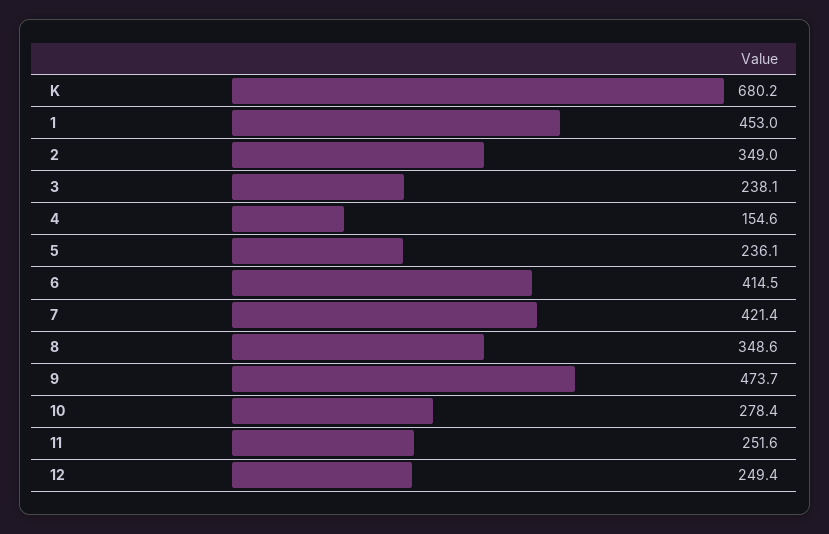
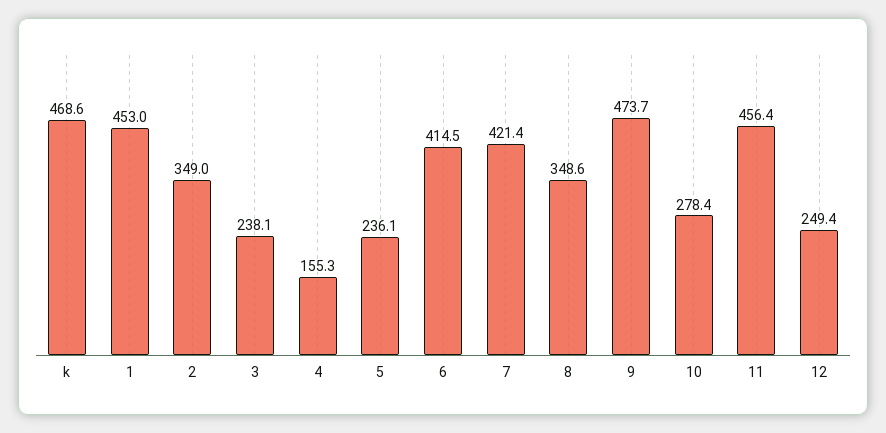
K: 680.2 -> 468.6
4: 154.6 -> 155.3
11: 251.6 -> 456.4

